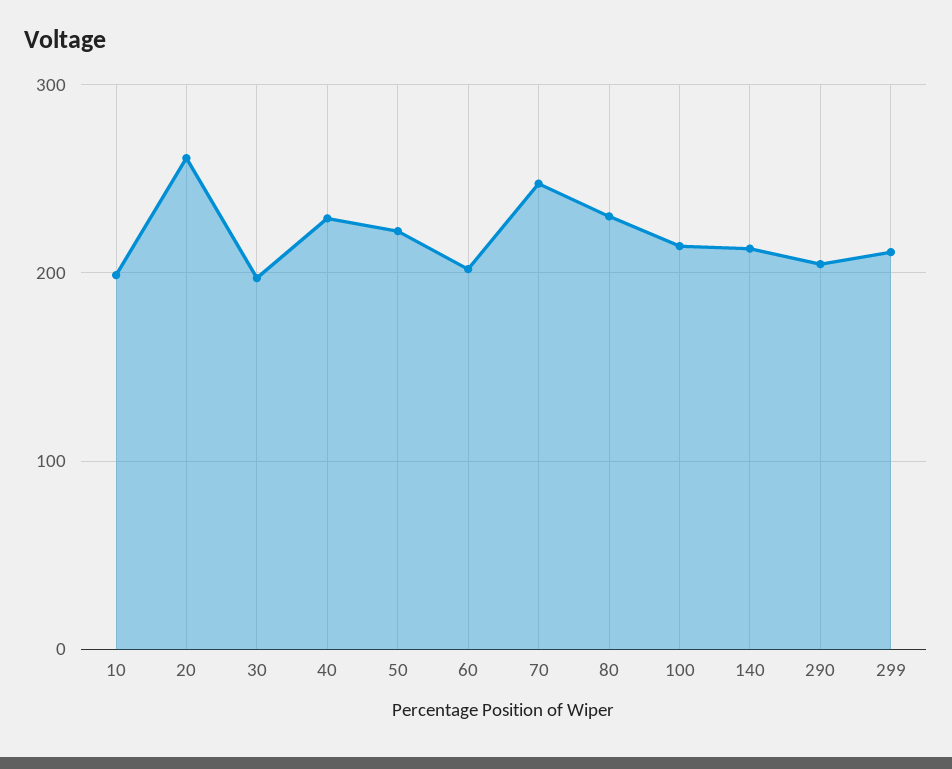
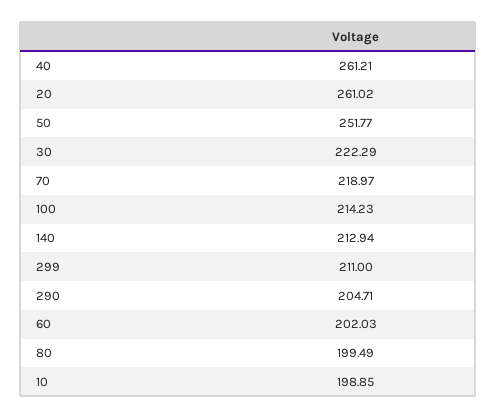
30: 200 -> 222.29
40: 230 -> 261.21
50: 220 -> 251.77
70: 250 -> 218.97
80: 230 -> 199.49

